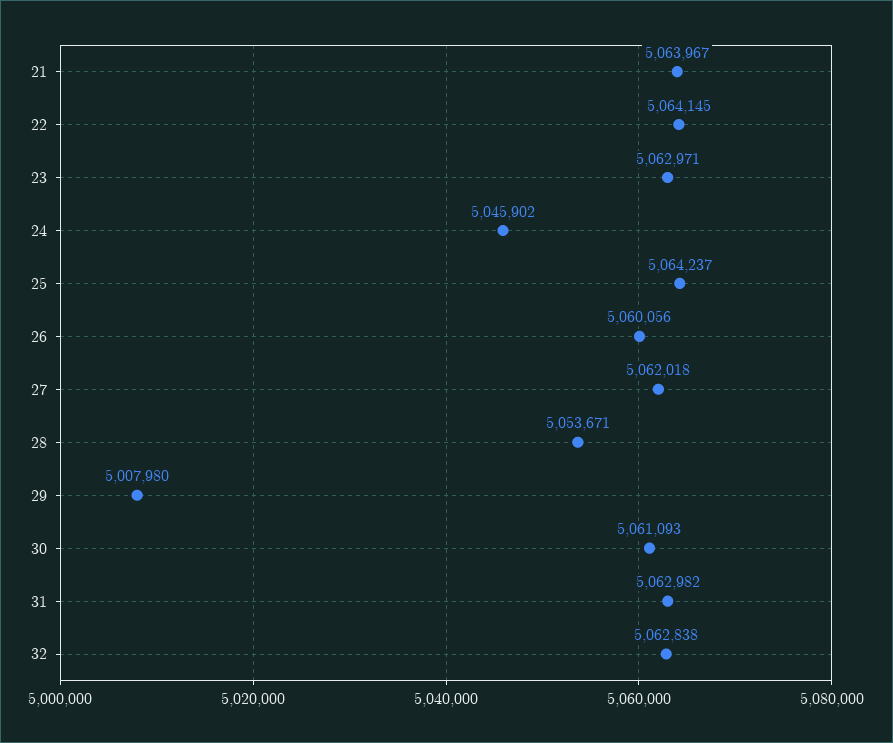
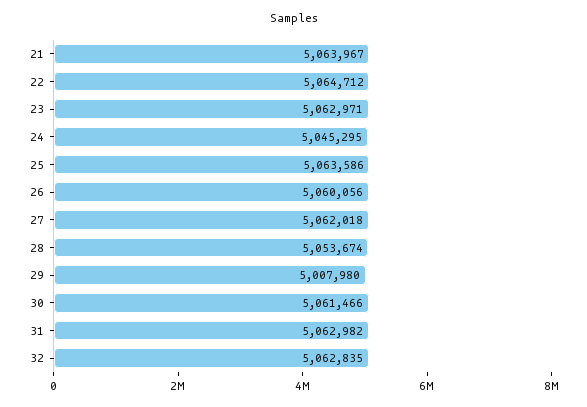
22: 5064145 -> 5064712
24: 5045902 -> 5045295
25: 5064237 -> 5063586
28: 5053671 -> 5053674
30: 5061093 -> 5061466
32: 5062838 -> 5062835

